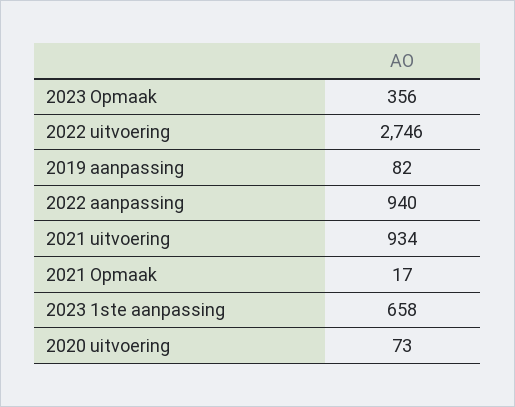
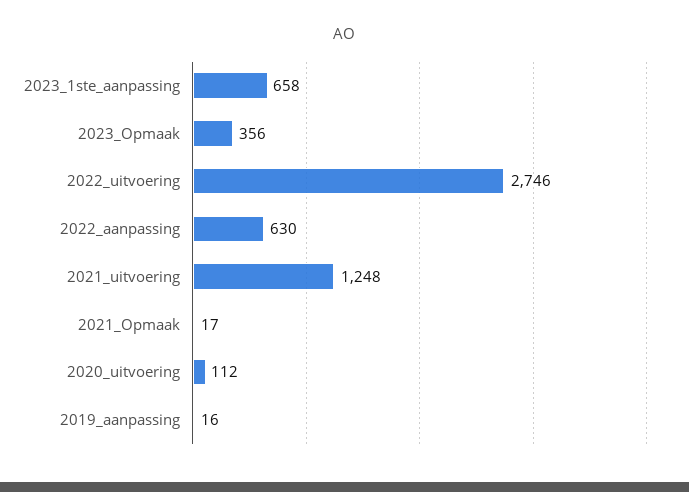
2019 aanpassing: 82 -> 16
2022 aanpassing: 940 -> 630
2021 uitvoering: 934 -> 1248
2020 uitvoering: 73 -> 112

